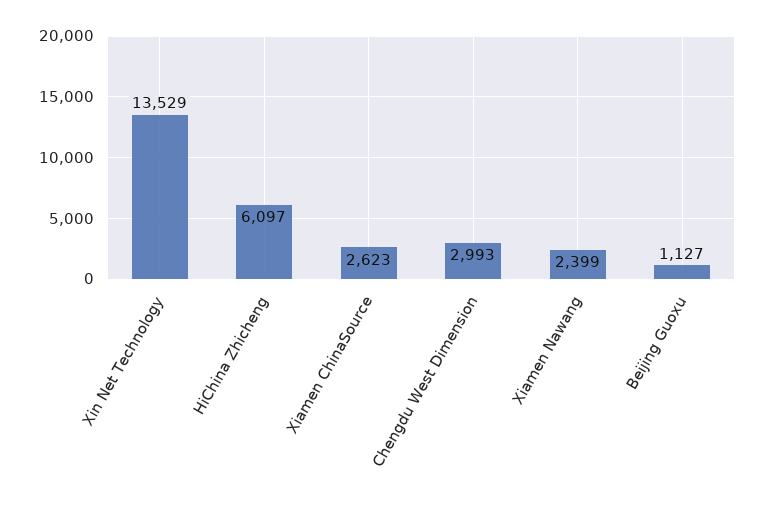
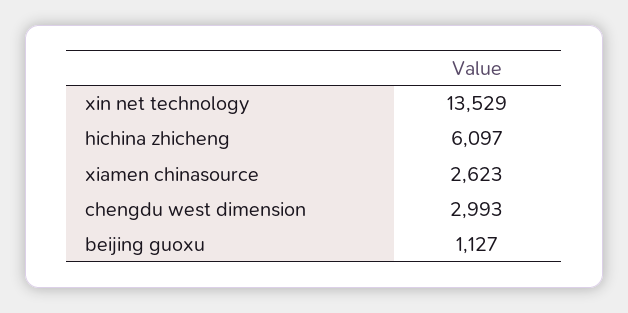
Xiamen Nawang: 2399 -> none

